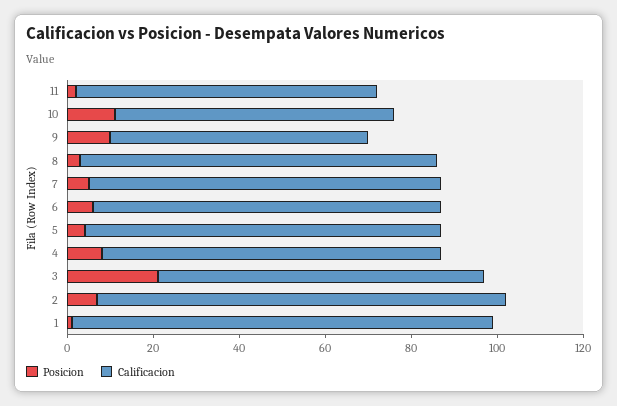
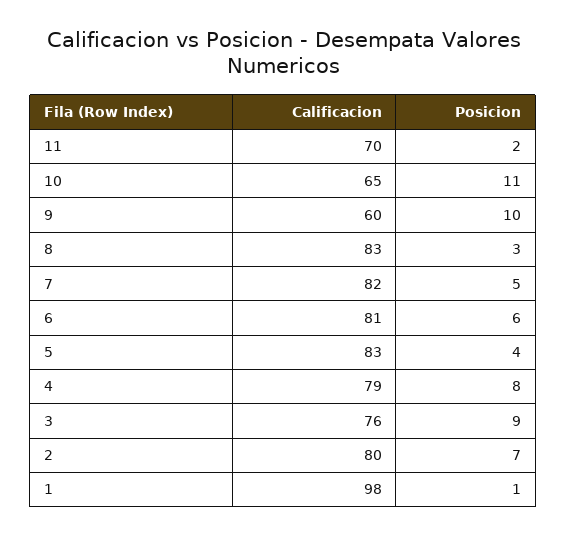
Posicion, 3: 20 -> 9
Calificacion, 2: 95 -> 80

